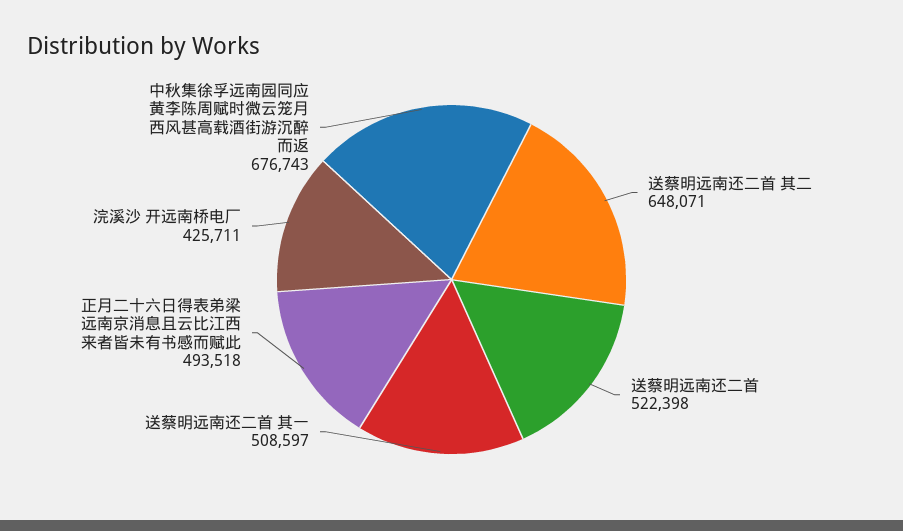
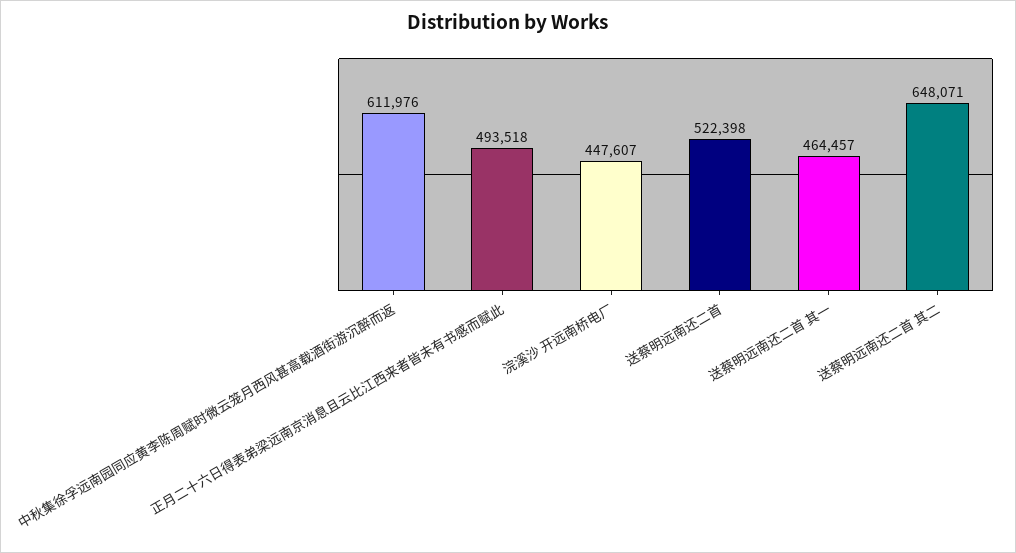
送蔡明远南还二首 其一: 508597 -> 464457
浣溪沙 开远南桥电厂: 425711 -> 447607
中秋集徐孚远南园同应黄李陈周赋时微云笼月西风甚高载酒街游沉醉而返: 676743 -> 611976

